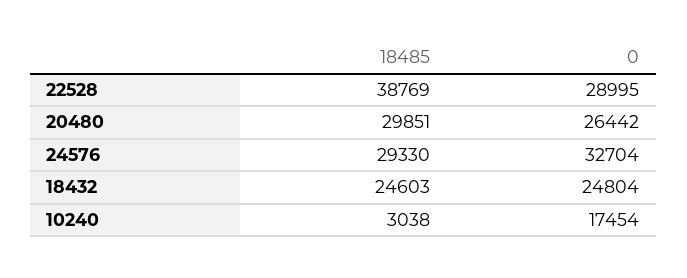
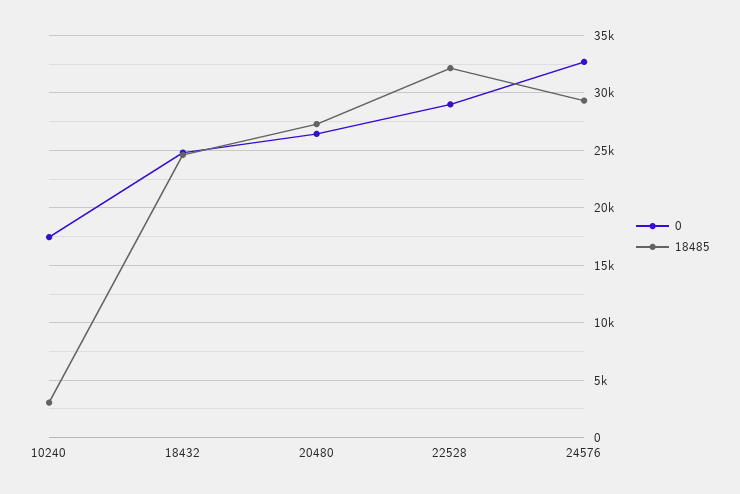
18485, 22528: 38769 -> 32000
18485, 20480: 29851 -> 27000

